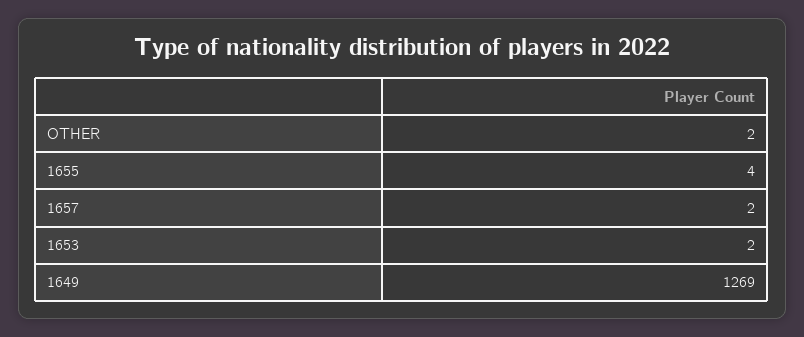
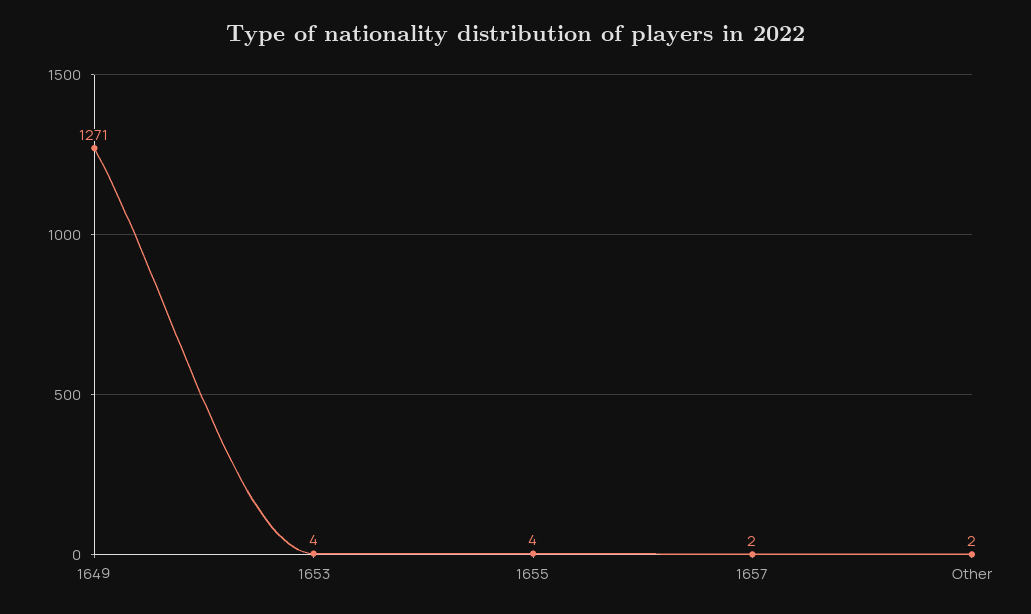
1653: 2 -> 4
1649: 1269 -> 1271

